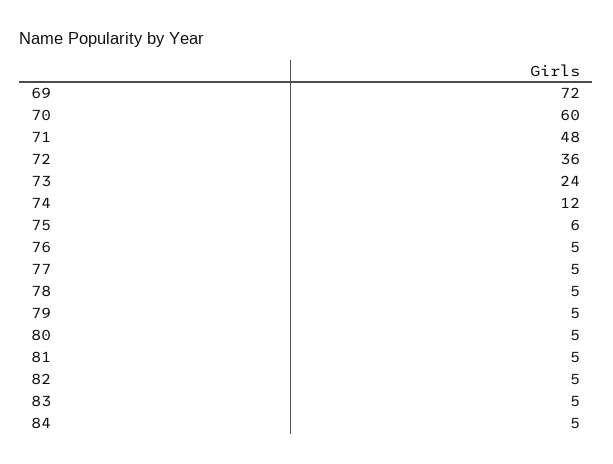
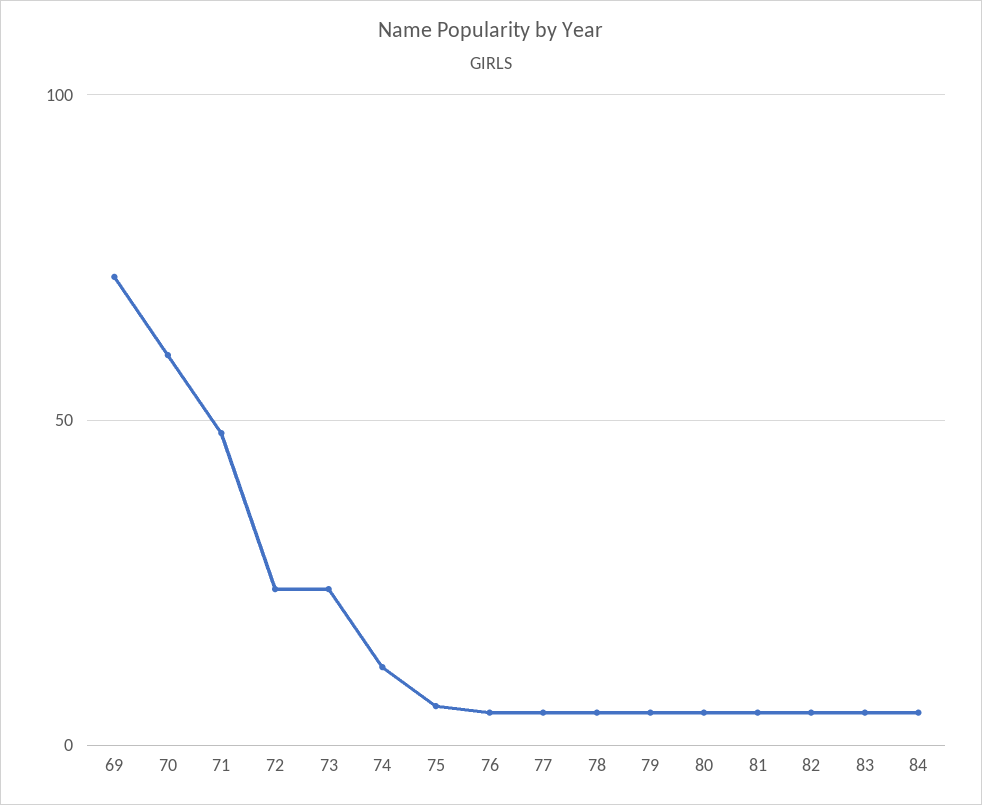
72: 36 -> 25

